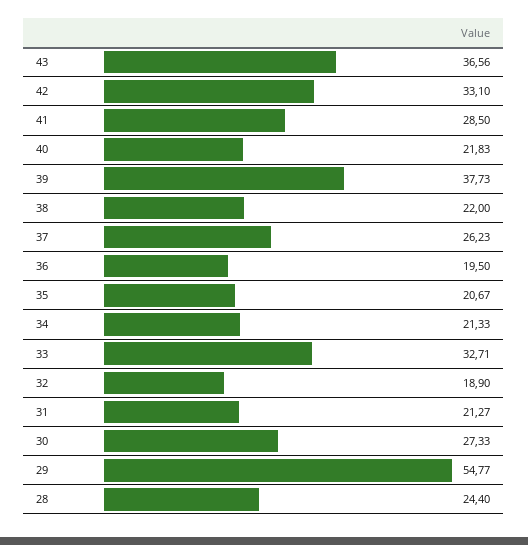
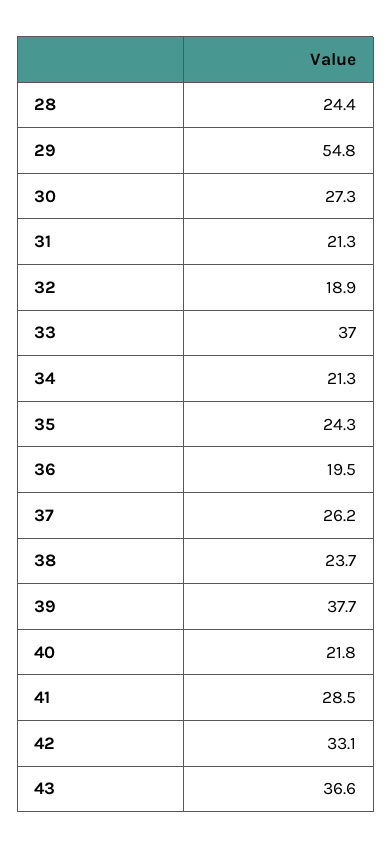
38: 22 -> 23.7
35: 20.67 -> 24.3
33: 32.71 -> 37

